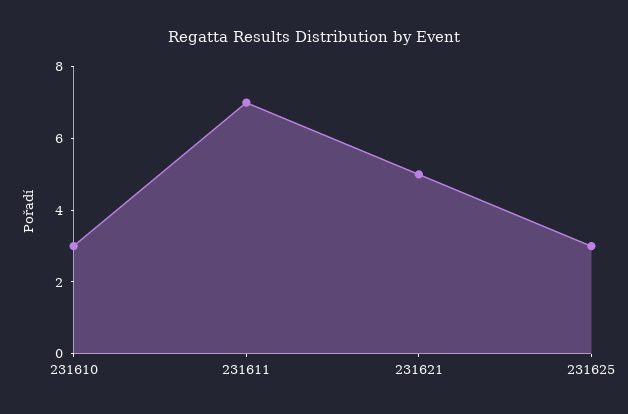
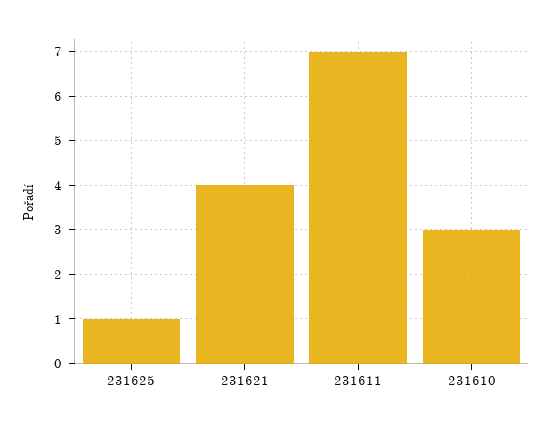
231621: 5 -> 4
231625: 3 -> 1

